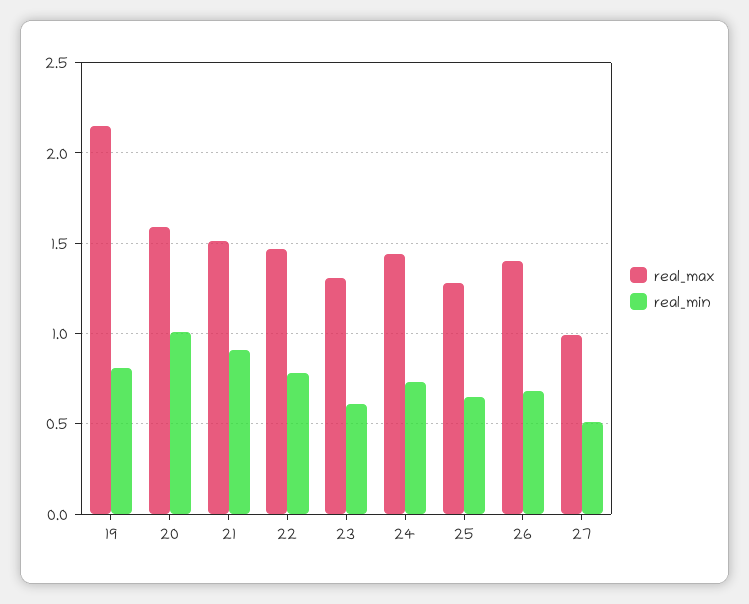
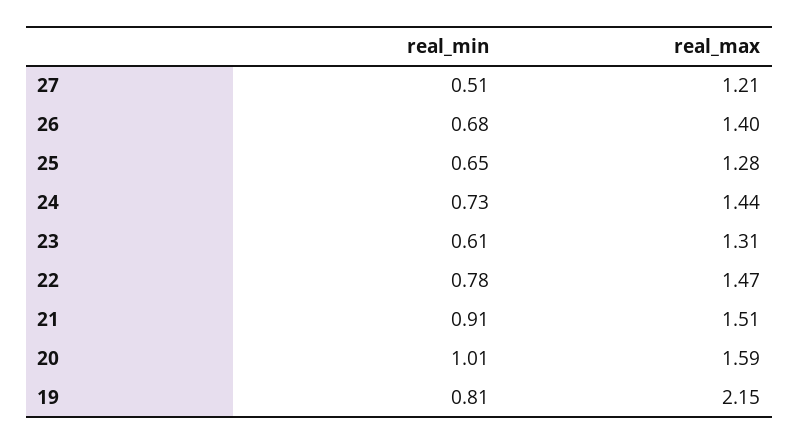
real_max, 27: 1 -> 1.21

